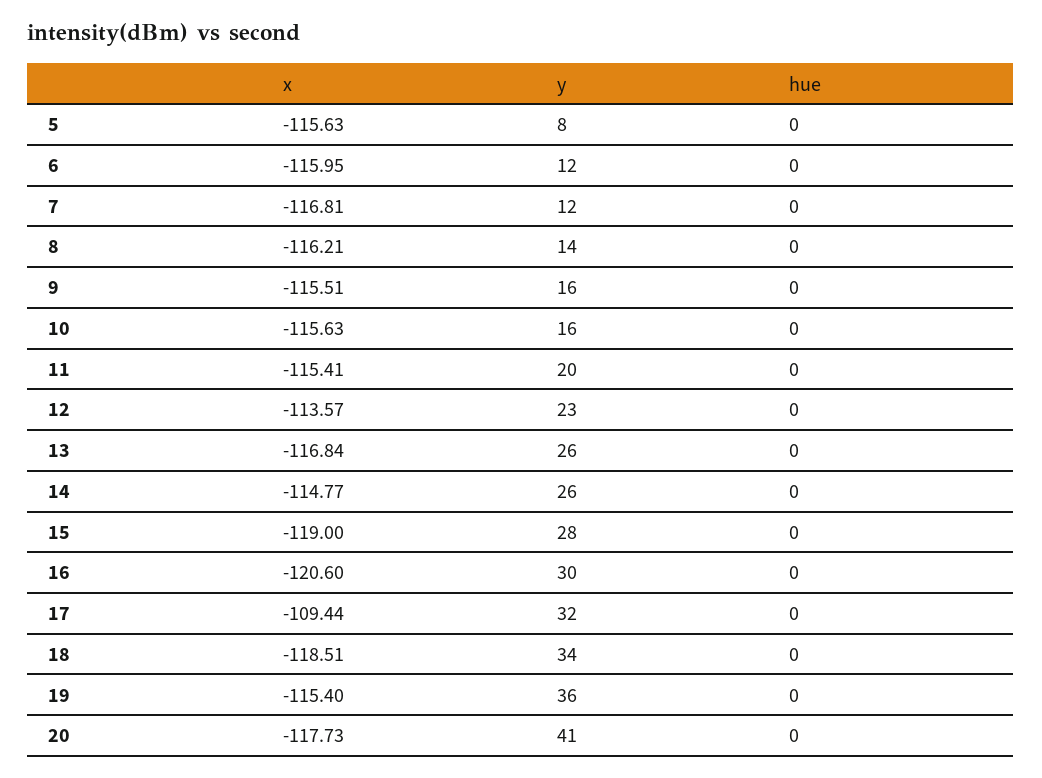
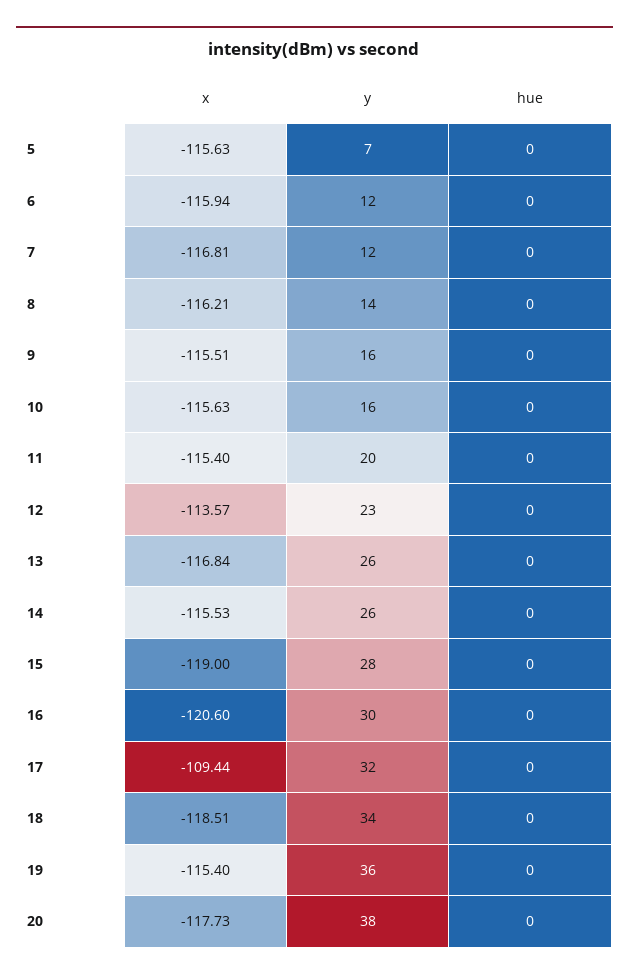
y, 5: 8 -> 7
x, 6: -115.95 -> -115.94
x, 11: -115.41 -> -115.4
x, 14: -114.77 -> -115.53
y, 20: 41 -> 38

